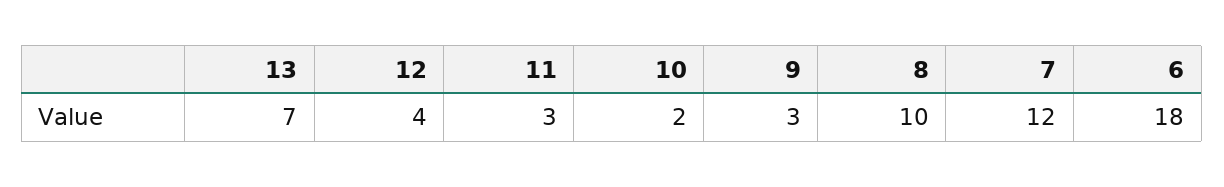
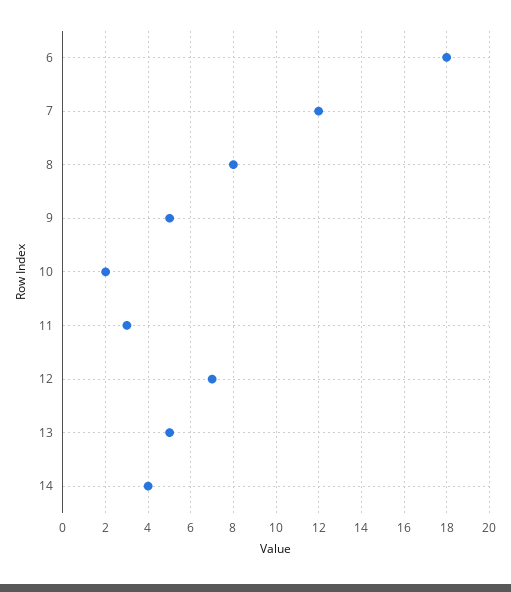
13: 7 -> 5
12: 4 -> 7
9: 3 -> 5
8: 10 -> 8
14: none -> 4

